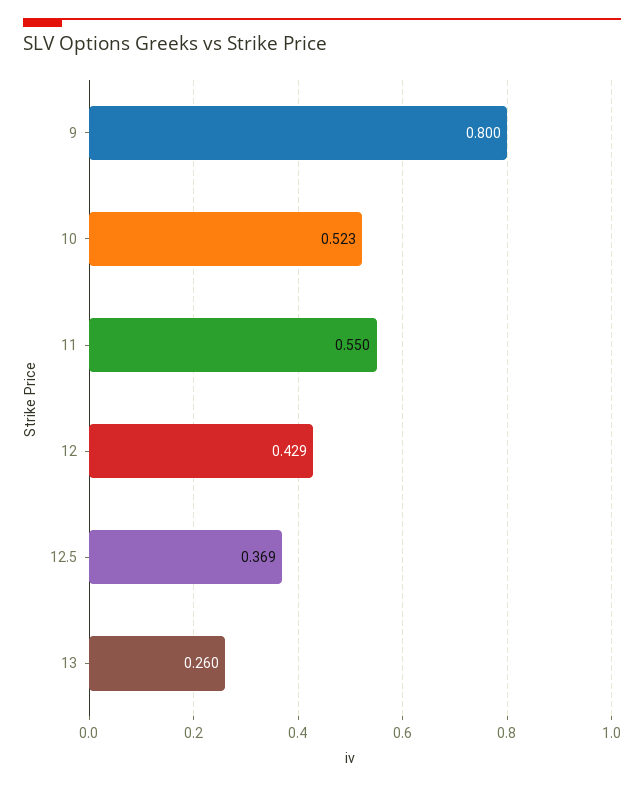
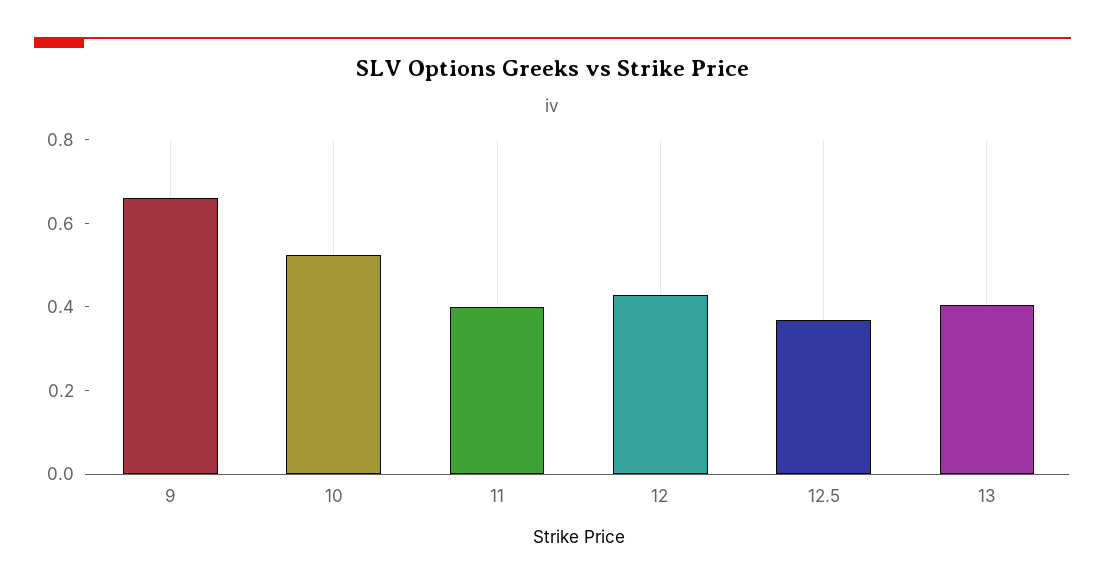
9: 0.8 -> 0.65
11: 0.55 -> 0.4
13: 0.26 -> 0.4

